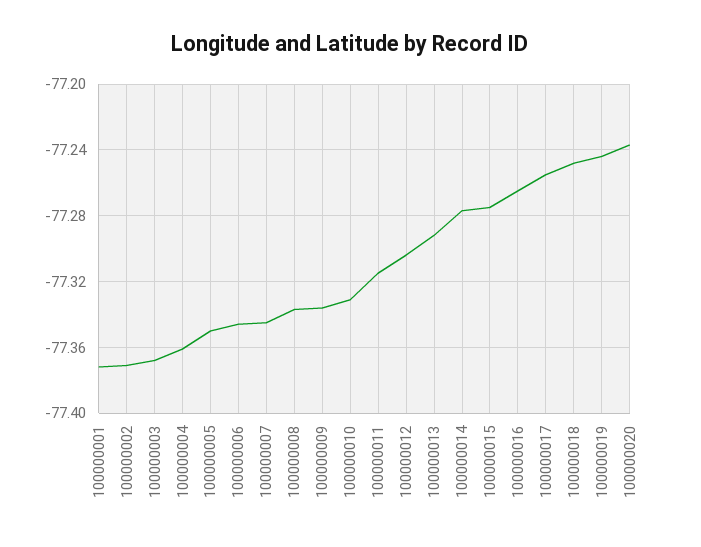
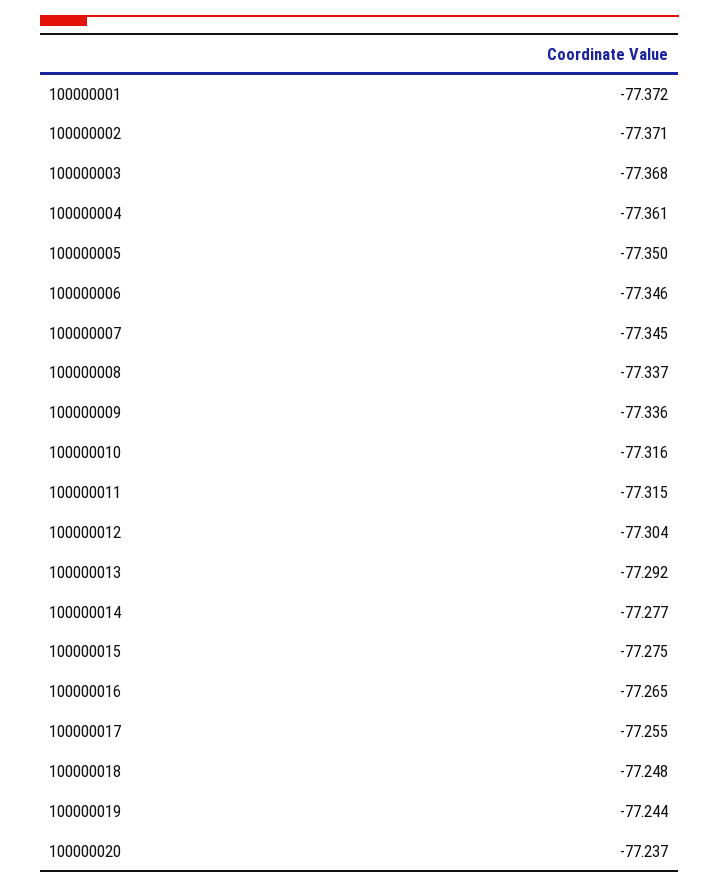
100000010: -77.33 -> -77.316

